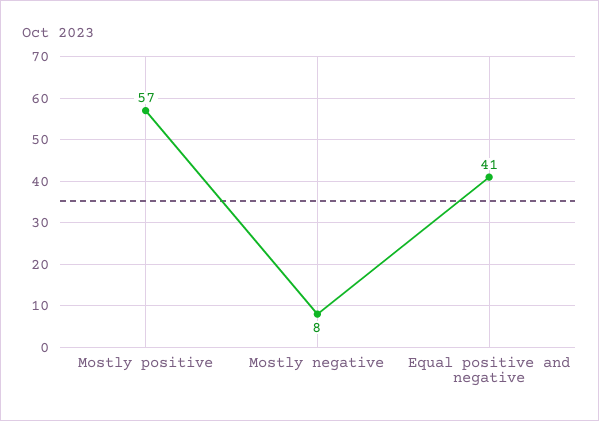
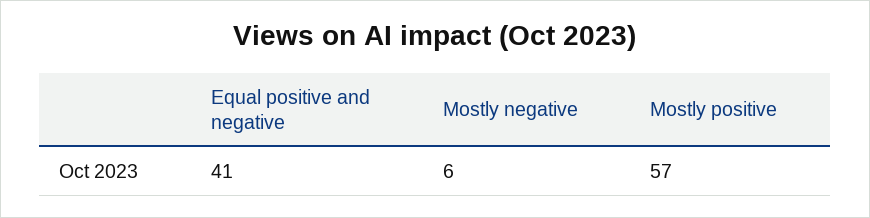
Mostly negative: 8 -> 6

